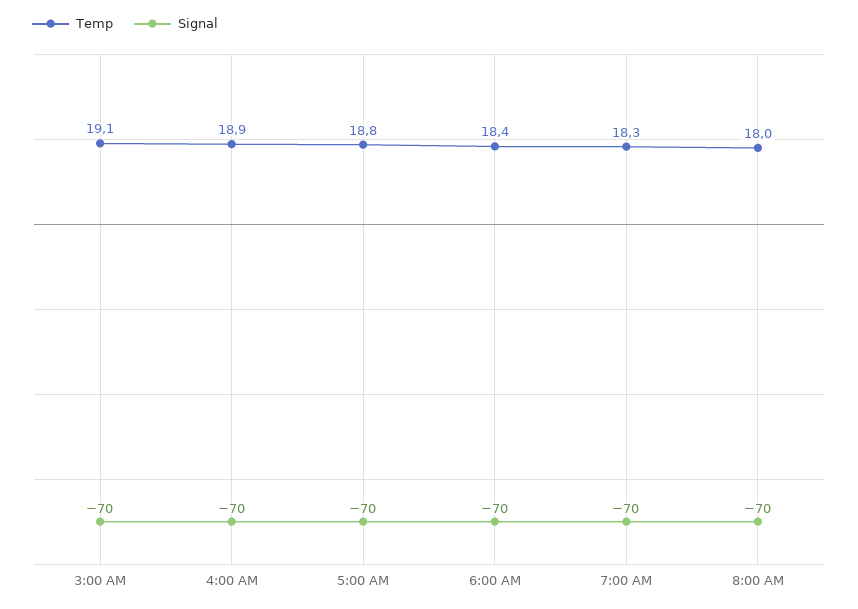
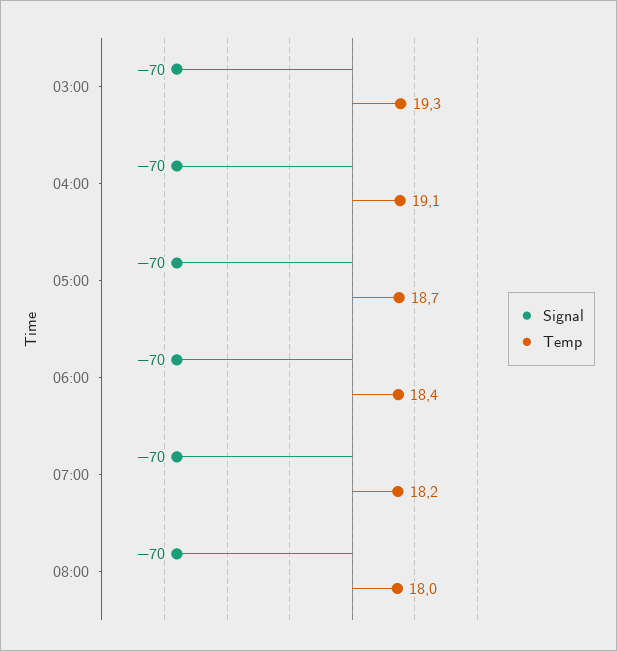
Temp, 3:00 AM: 19.1 -> 19.3
Temp, 4:00 AM: 18.9 -> 19.1
Temp, 5:00 AM: 18.8 -> 18.7
Temp, 7:00 AM: 18.3 -> 18.2

